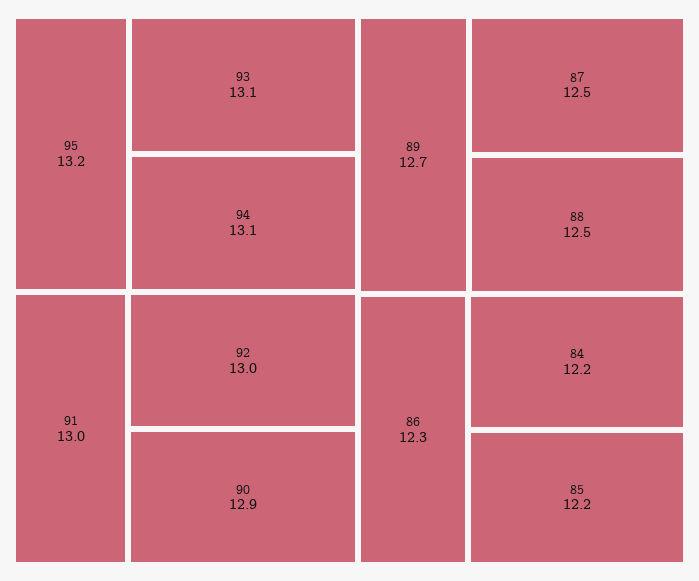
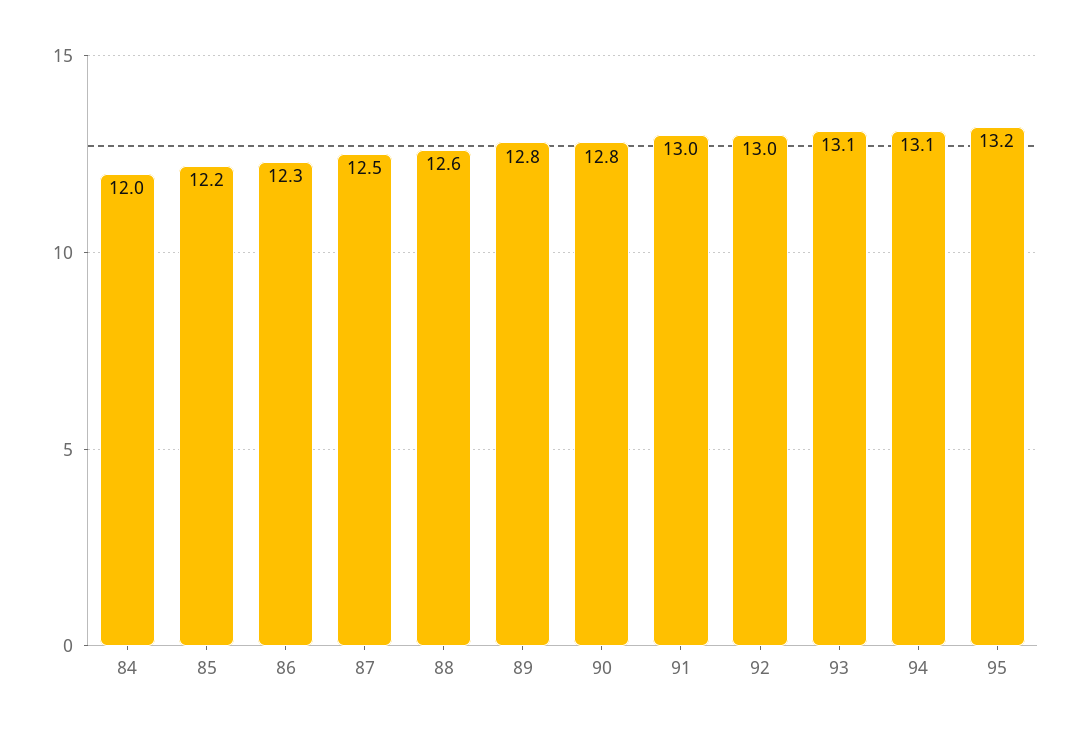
90: 12.9 -> 12.8
89: 12.7 -> 12.8
88: 12.5 -> 12.6
84: 12.2 -> 12

